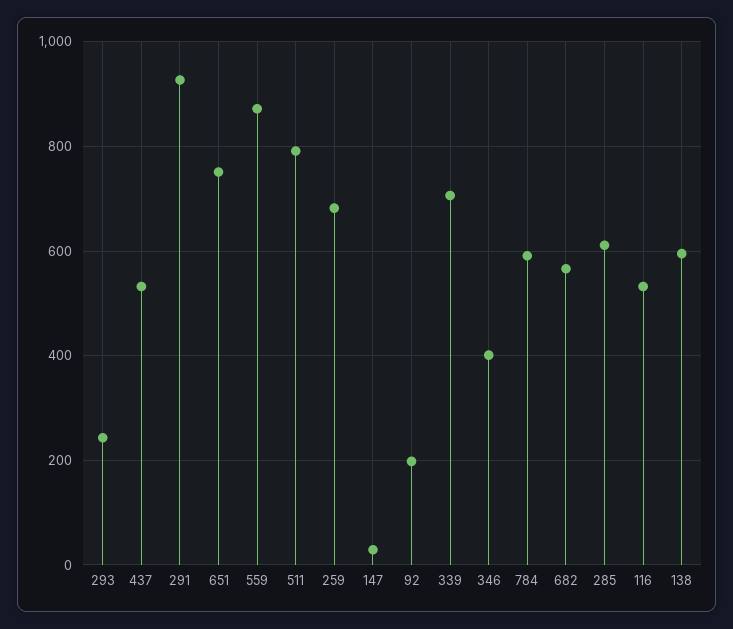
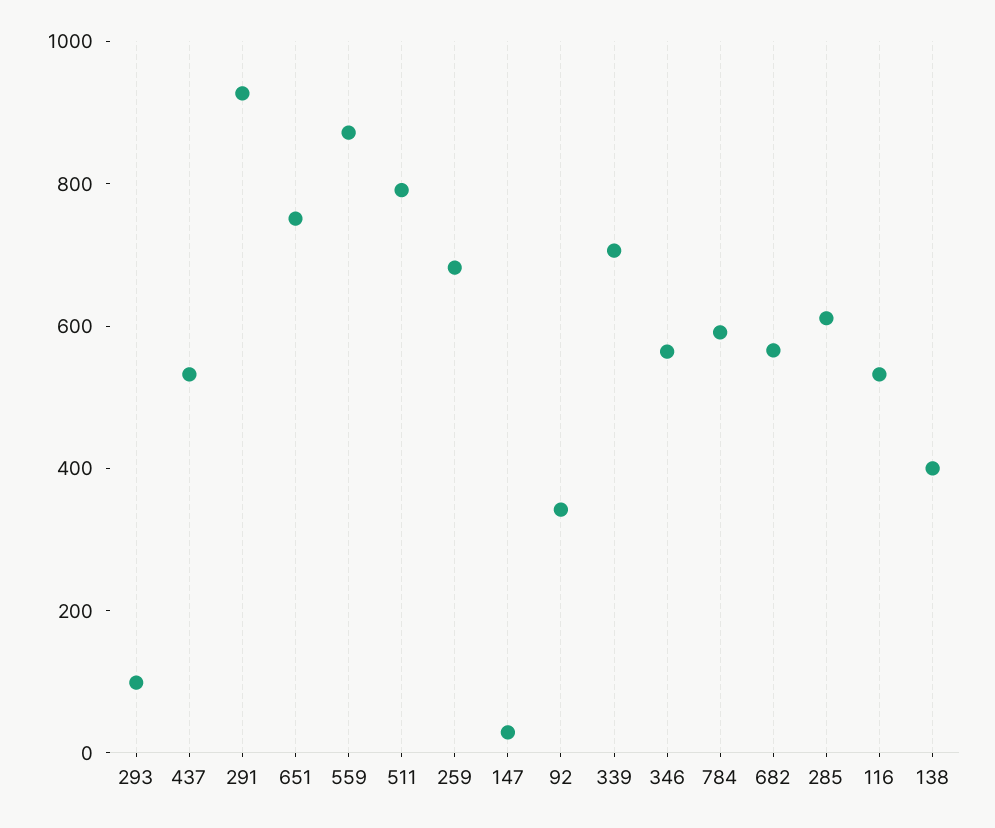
293: 240 -> 100
92: 200 -> 350
346: 400 -> 550
138: 600 -> 400

